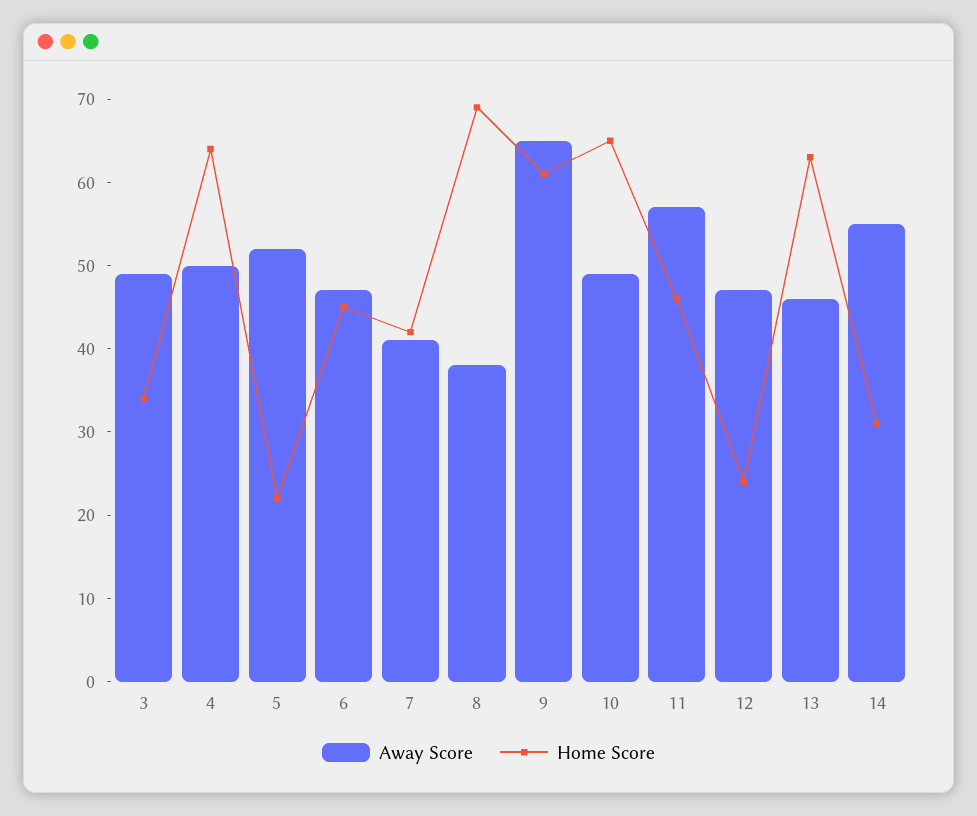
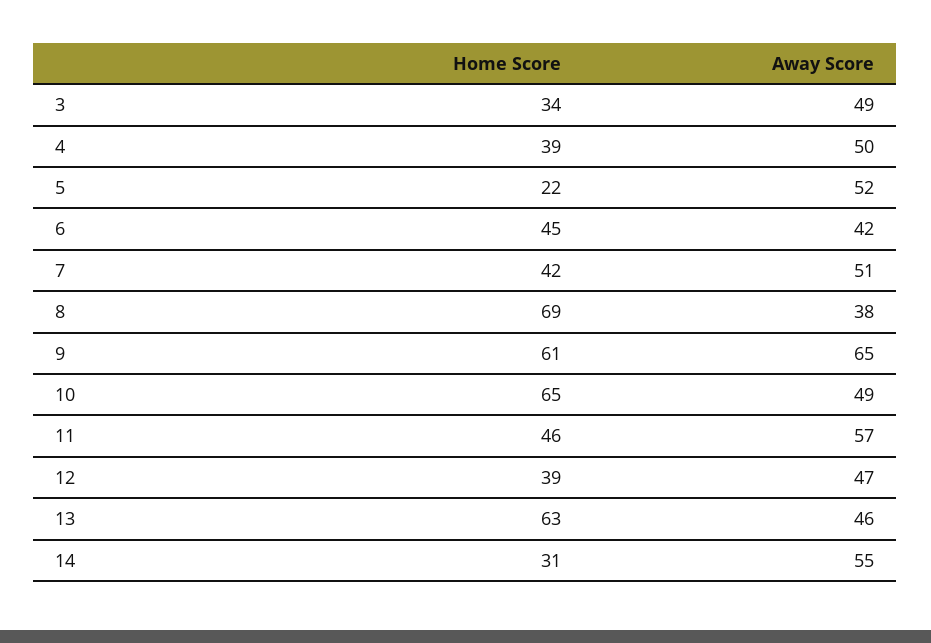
Home Score, 4: 64 -> 39
Away Score, 6: 47 -> 42
Away Score, 7: 41 -> 51
Home Score, 12: 24 -> 39

